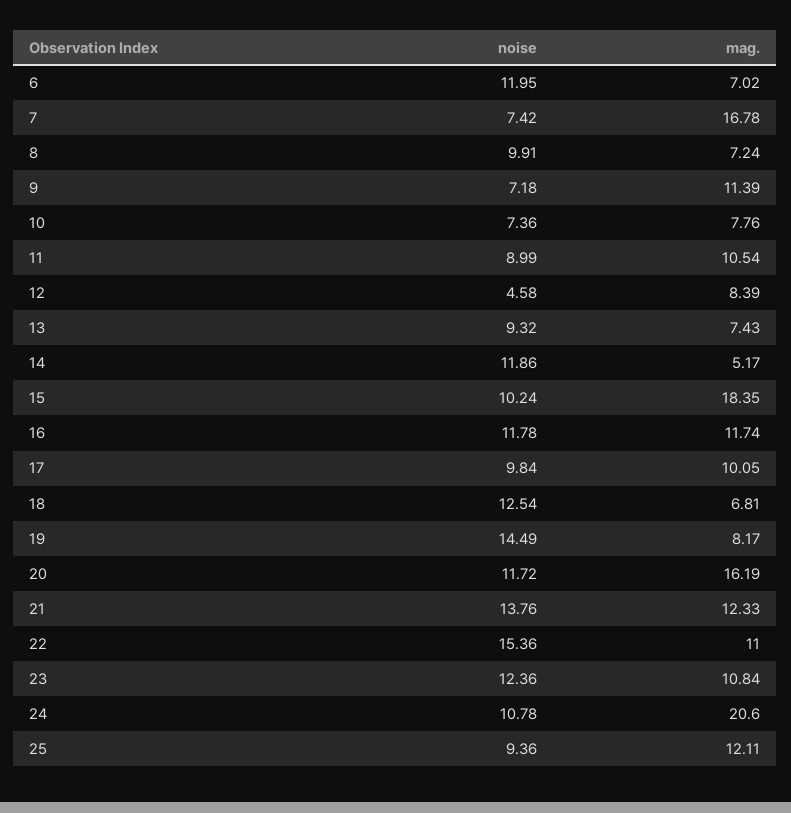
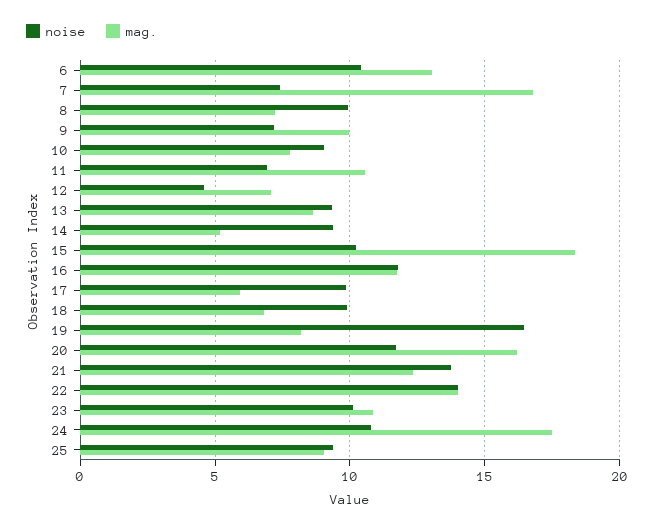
noise, 6: 11.95 -> 10.5
mag., 6: 7.02 -> 13
mag., 9: 11.39 -> 10
noise, 10: 7.36 -> 9
noise, 11: 8.99 -> 7
mag., 12: 8.39 -> 7
mag., 13: 7.43 -> 8.5
noise, 14: 11.86 -> 9.5
mag., 17: 10.05 -> 6
noise, 18: 12.54 -> 10
noise, 19: 14.49 -> 16.5
noise, 22: 15.36 -> 14
mag., 22: 11 -> 14
noise, 23: 12.36 -> 10
mag., 24: 20.6 -> 17.5
mag., 25: 12.11 -> 9

